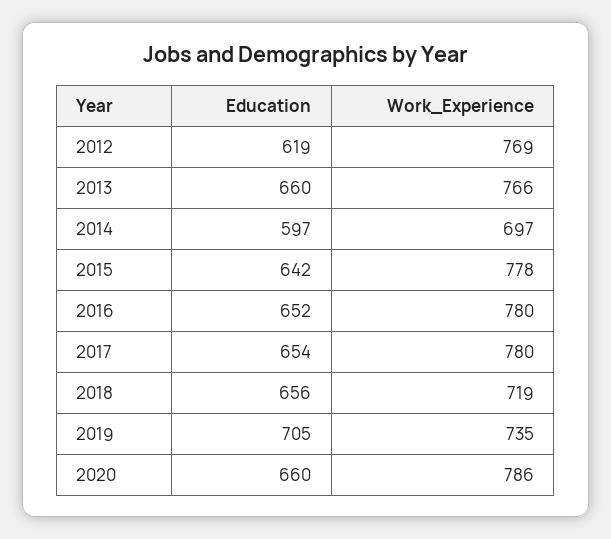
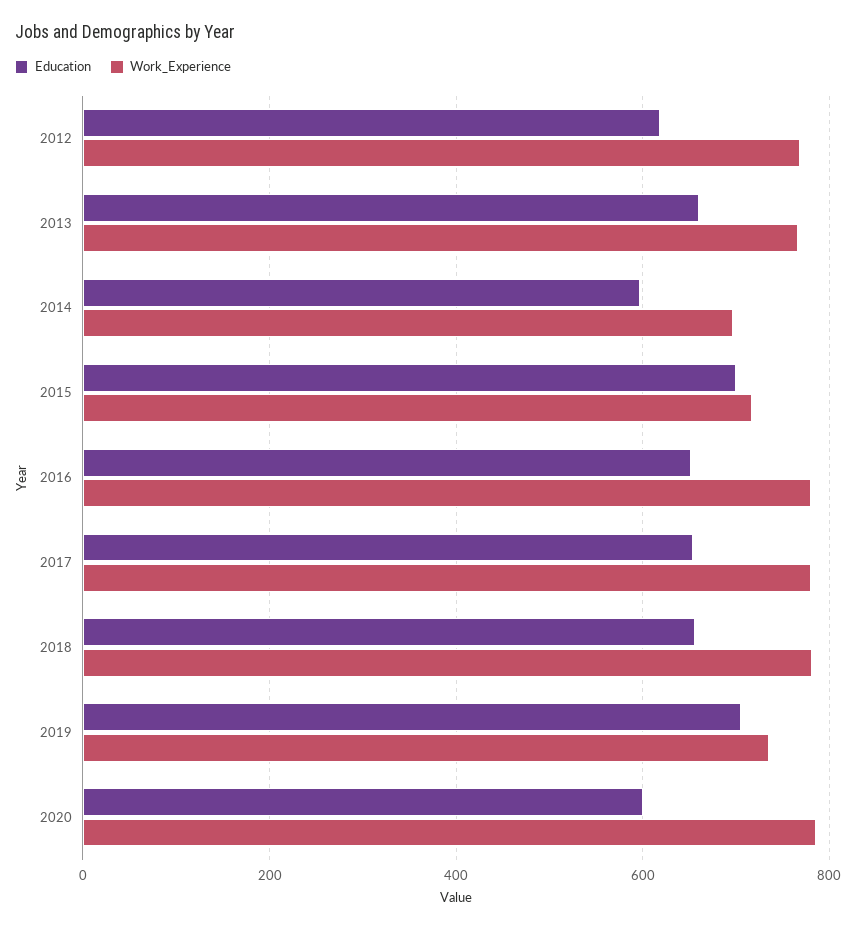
Education, 2015: 642 -> 700
Work_Experience, 2015: 778 -> 720
Work_Experience, 2018: 719 -> 780
Education, 2020: 660 -> 600

